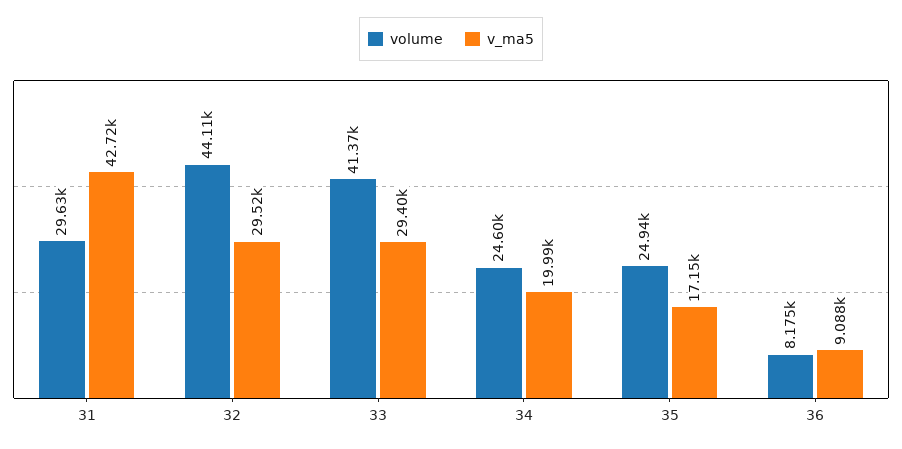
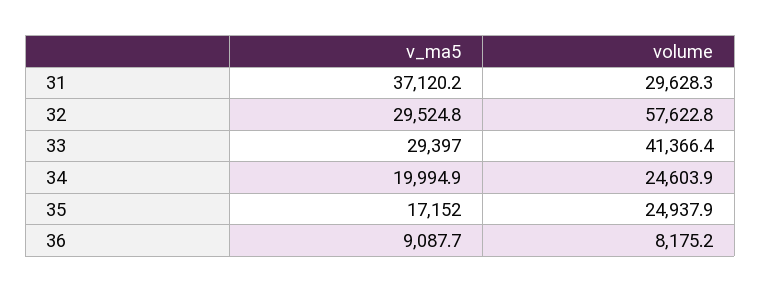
v_ma5, 31: 42720 -> 37120.2
volume, 32: 44110 -> 57622.8

